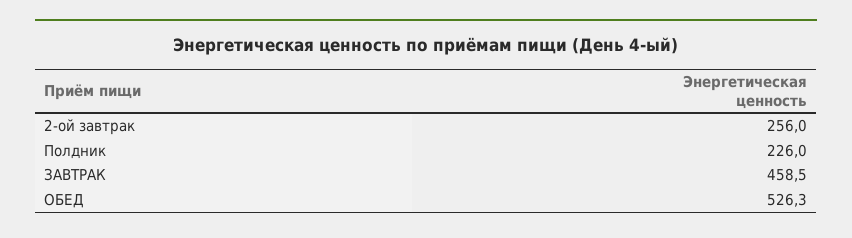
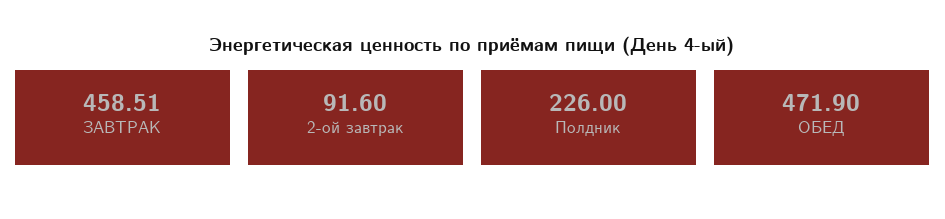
2-ой завтрак: 256 -> 91.6
ОБЕД: 526.3 -> 471.9

